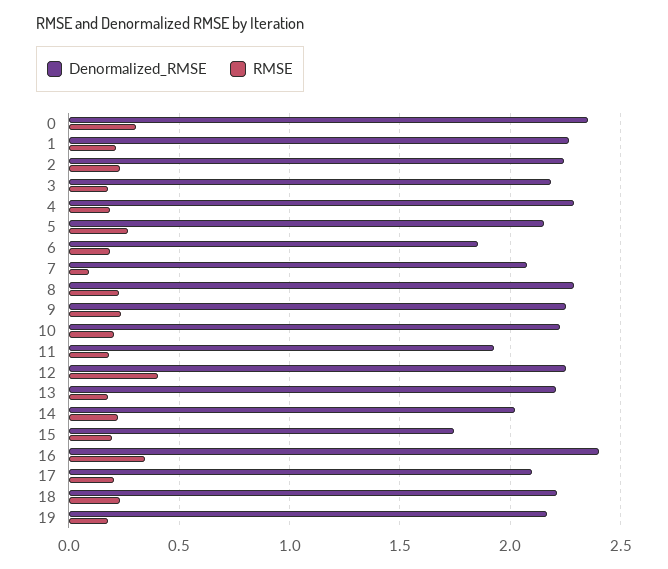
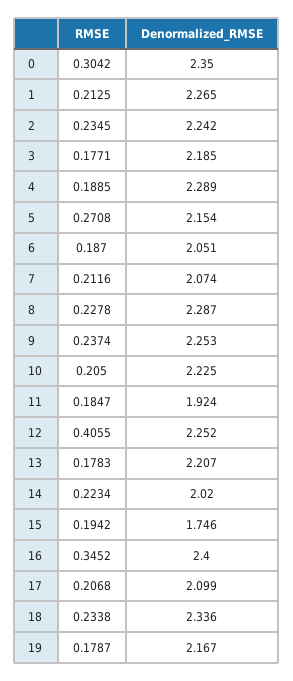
Denormalized_RMSE, 6: 1.85 -> 2.051
RMSE, 7: 0.1 -> 0.2116
Denormalized_RMSE, 18: 2.2 -> 2.336

